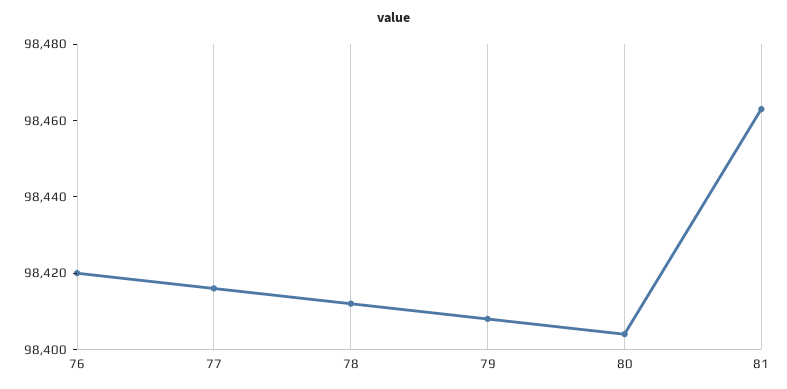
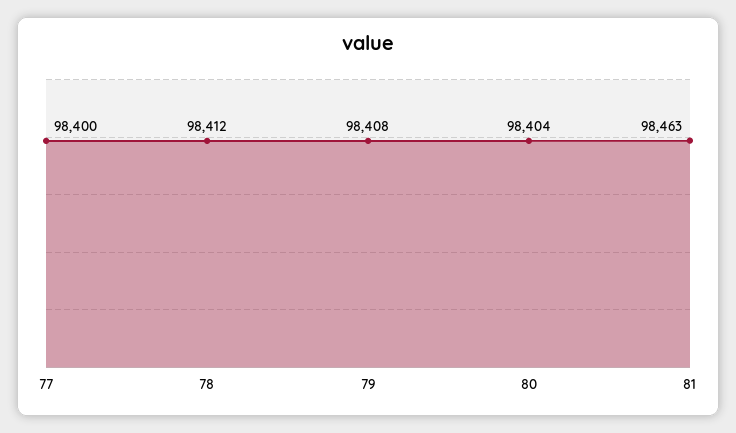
76: 98420 -> none
77: 98415 -> 98400

